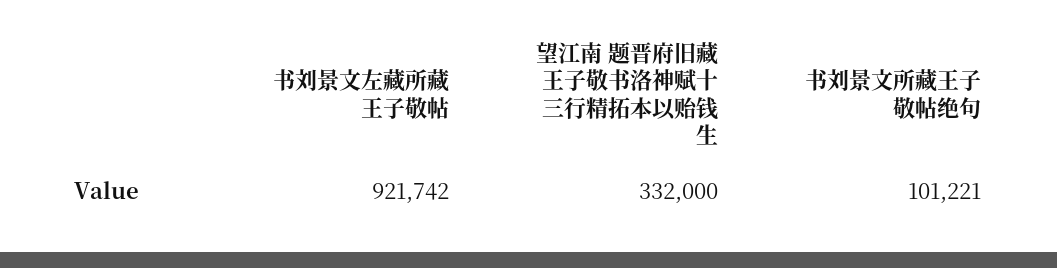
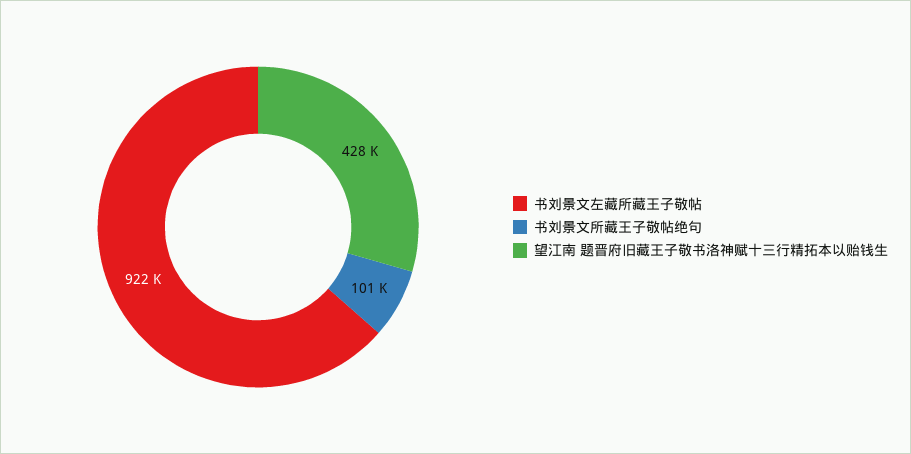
望江南 题晋府旧藏王子敬书洛神赋十三行精拓本以贻钱生: 332000 -> 428000

